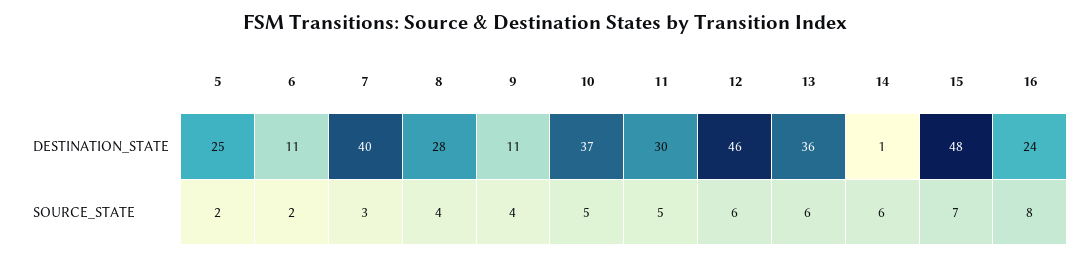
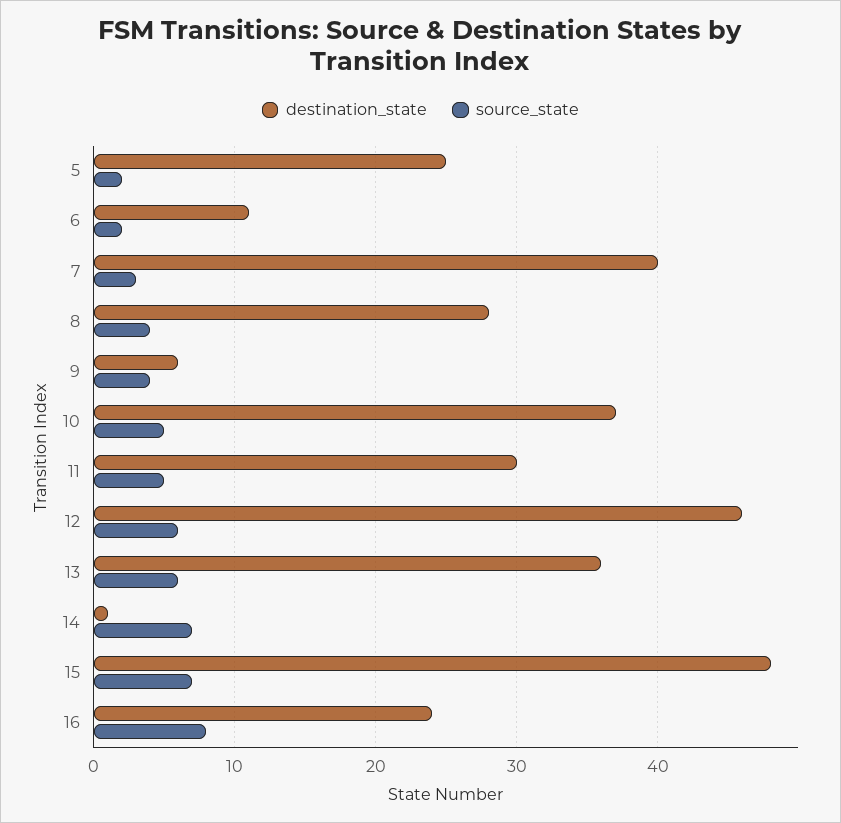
DESTINATION_STATE, 9: 11 -> 6
SOURCE_STATE, 14: 6 -> 7

